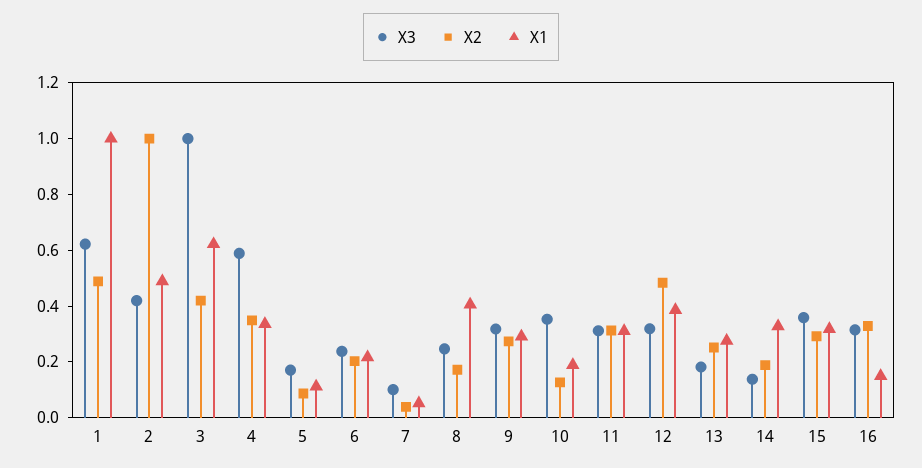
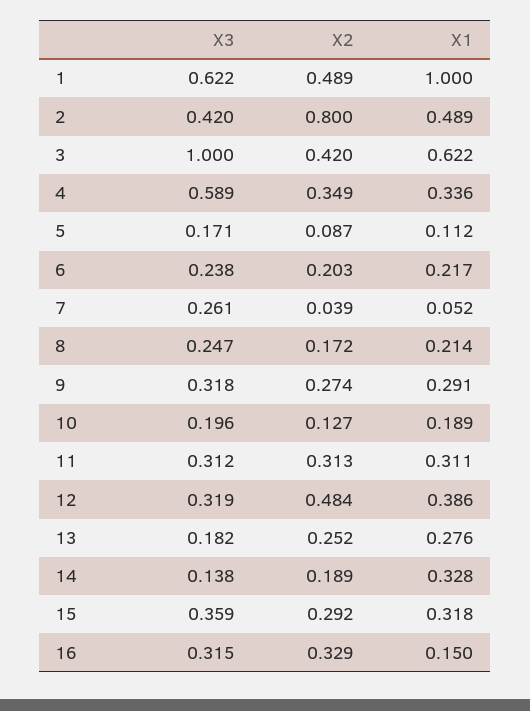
X2, 2: 1 -> 0.8
X3, 7: 0.1 -> 0.261
X1, 8: 0.4 -> 0.214
X3, 10: 0.35 -> 0.196

